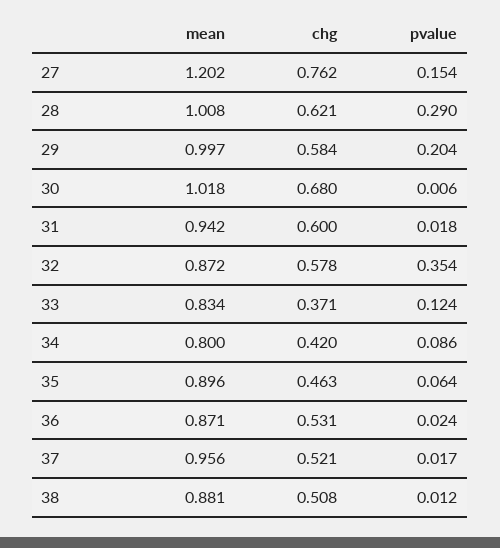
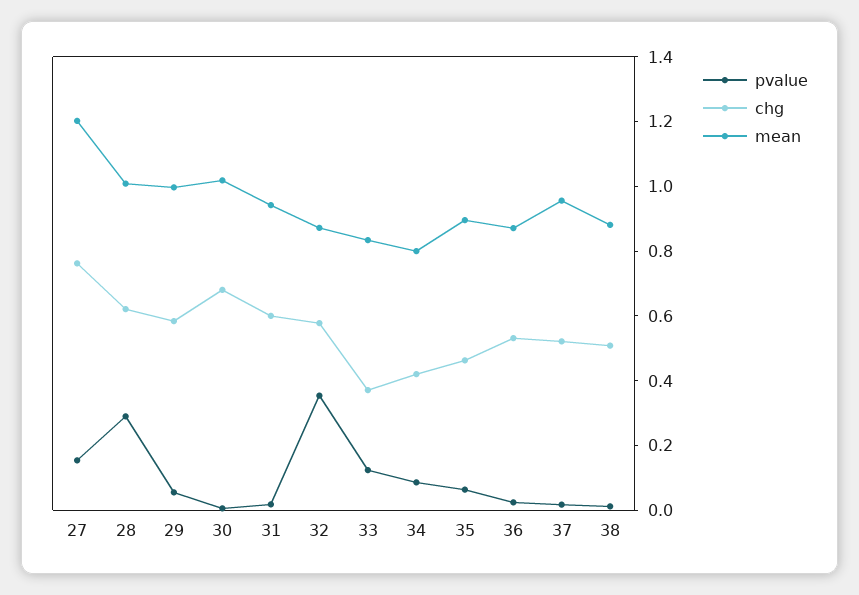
pvalue, 29: 0.204 -> 0.05

